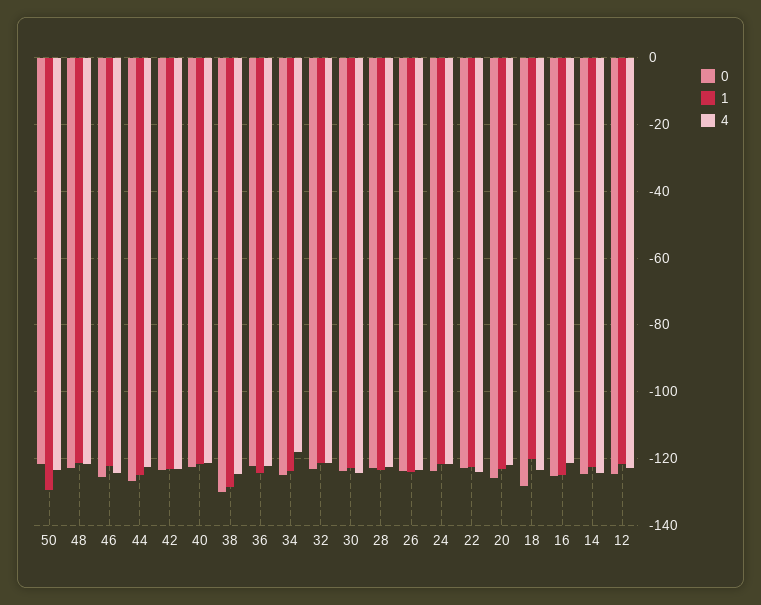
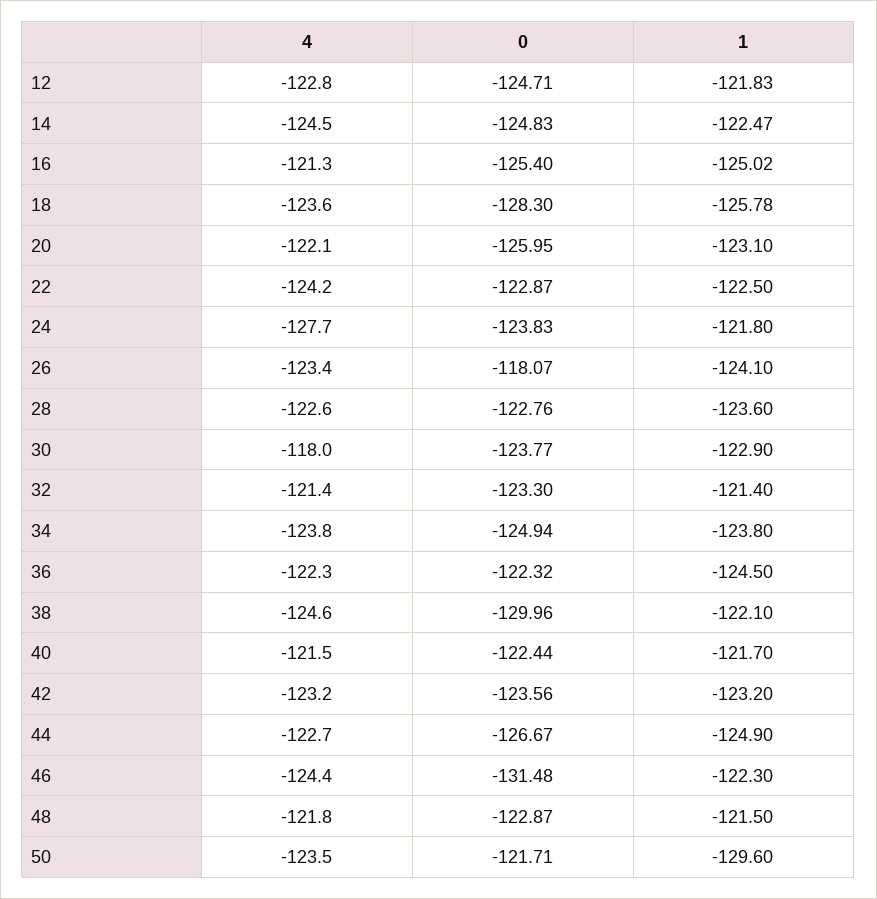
0, 46: -126 -> -131.48
1, 38: -128 -> -122.1
4, 34: -118 -> -123.8
4, 30: -124 -> -118
0, 26: -124 -> -118.07
4, 24: -122 -> -127.7
1, 18: -120 -> -125.78

